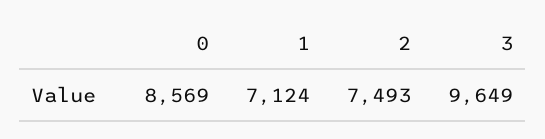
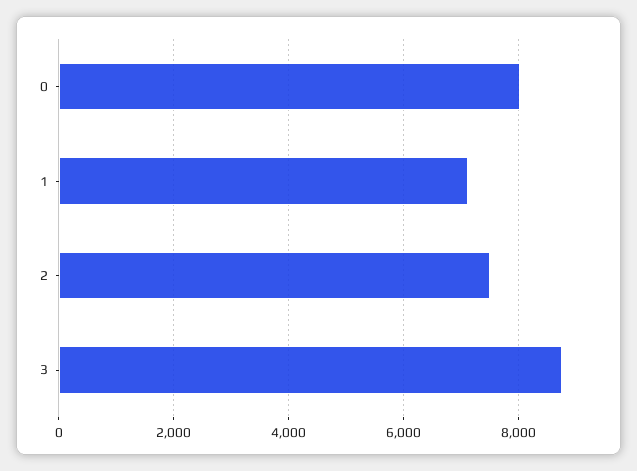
0: 8569 -> 8000
3: 9649 -> 8800

